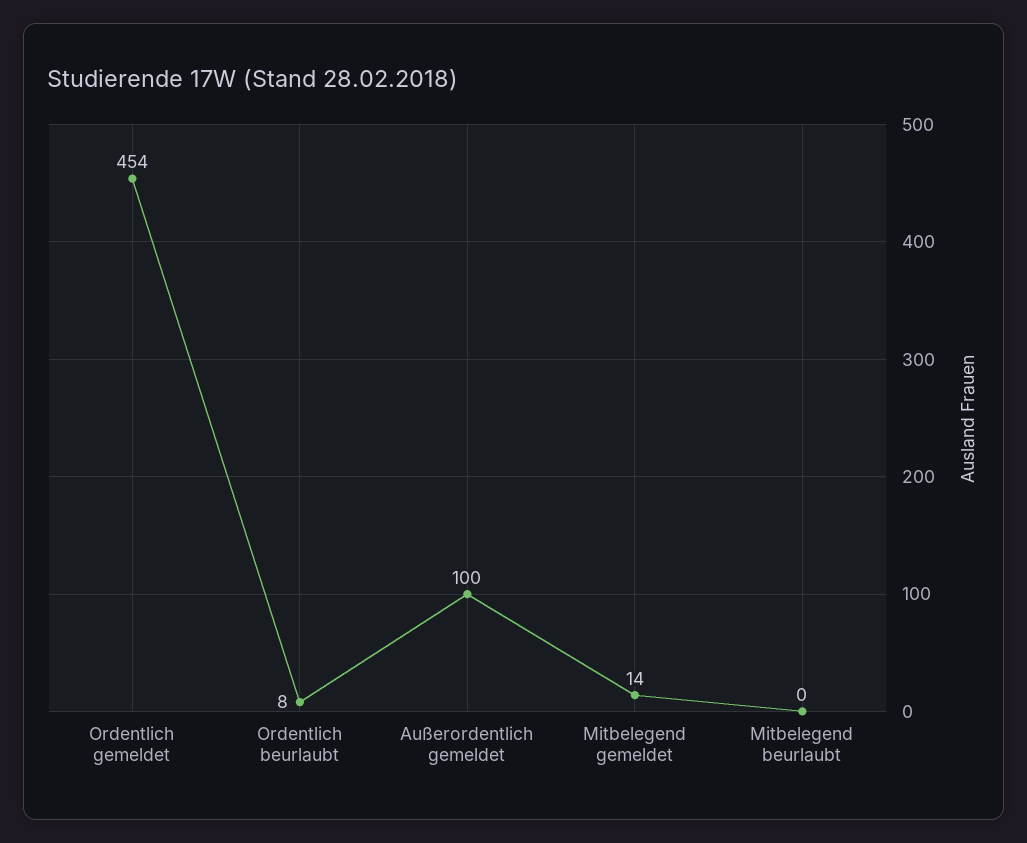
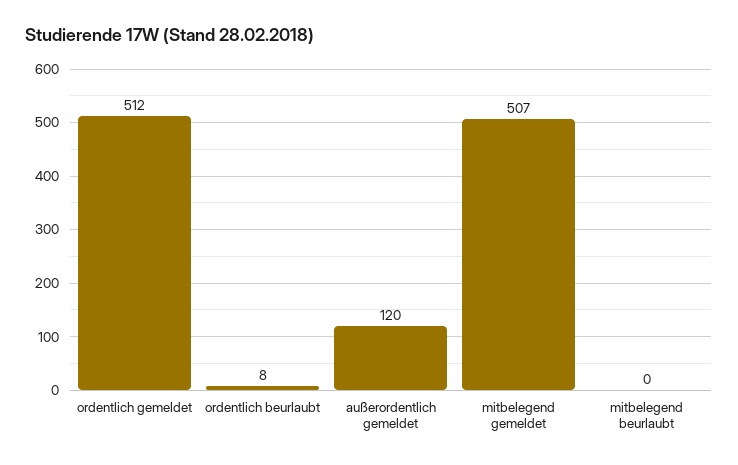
Ordentlich gemeldet: 454 -> 512
Außerordentlich gemeldet: 100 -> 120
Mitbelegend gemeldet: 14 -> 507

